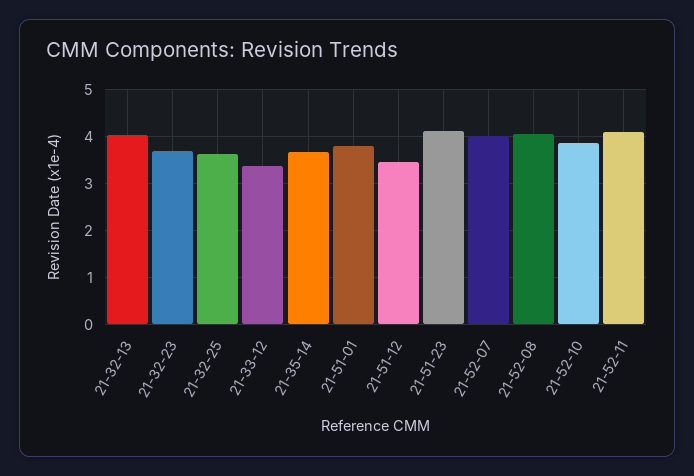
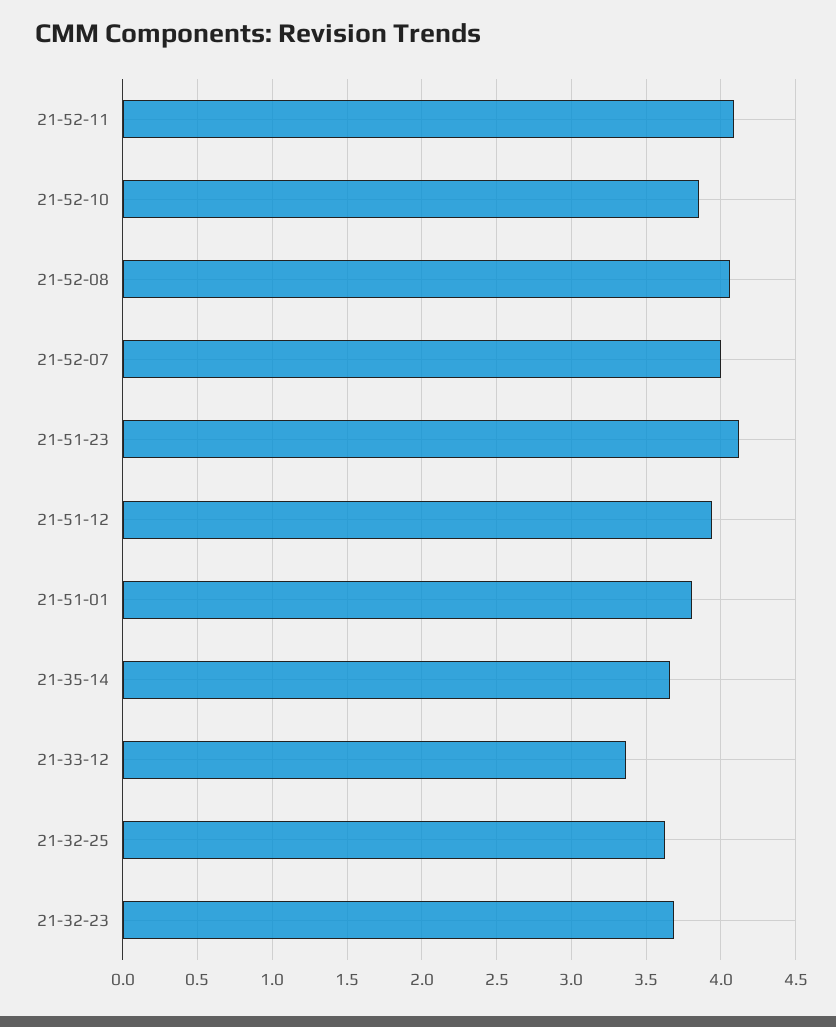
21-32-13: 4 -> none
21-51-12: 3.4 -> 3.95

